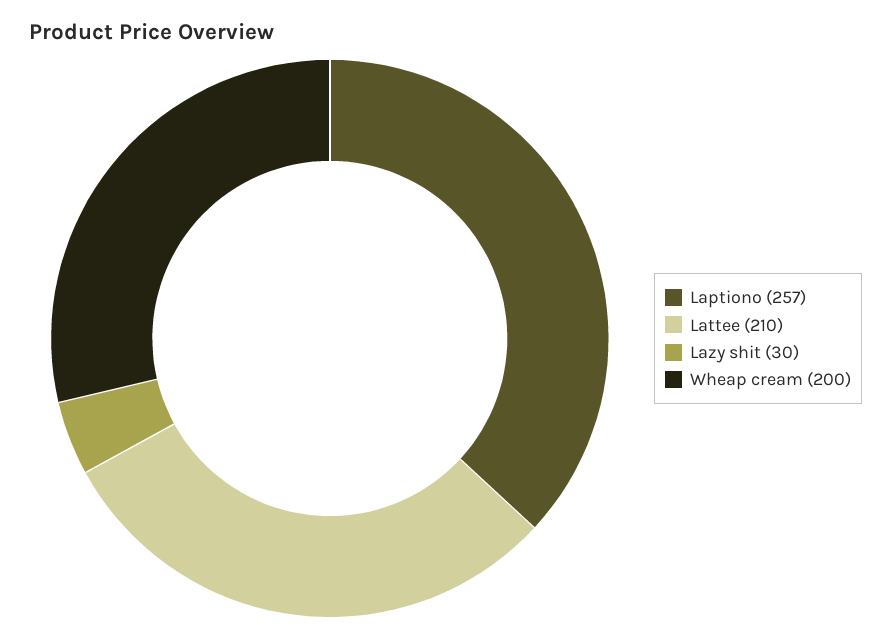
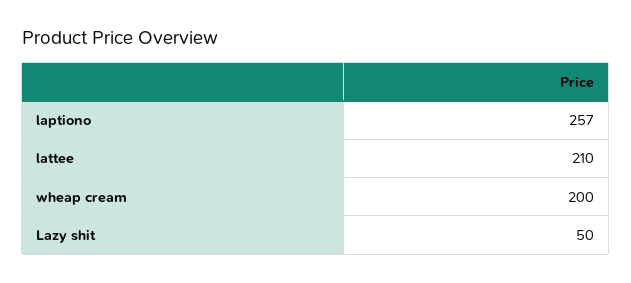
Lazy shit: 30 -> 50

